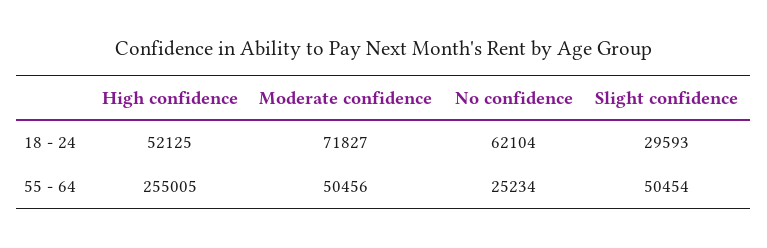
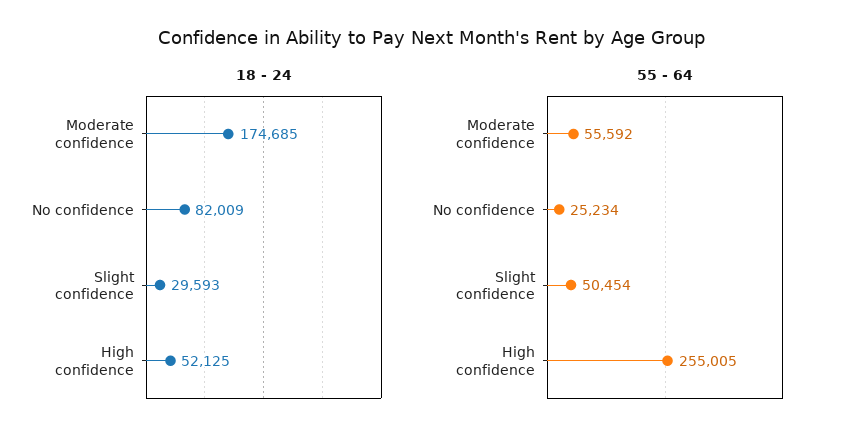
18 - 24, Moderate confidence: 71827 -> 174685
18 - 24, No confidence: 62104 -> 82009
55 - 64, Moderate confidence: 50456 -> 55592

